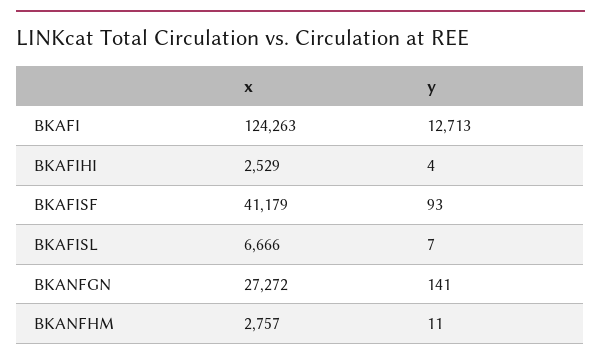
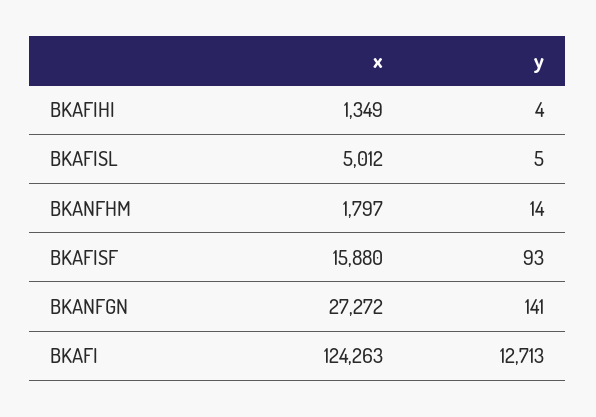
x, BKAFIHI: 2529 -> 1349
x, BKAFISF: 41179 -> 15880
x, BKAFISL: 6666 -> 5012
y, BKAFISL: 7 -> 5
x, BKANFHM: 2757 -> 1797
y, BKANFHM: 11 -> 14

